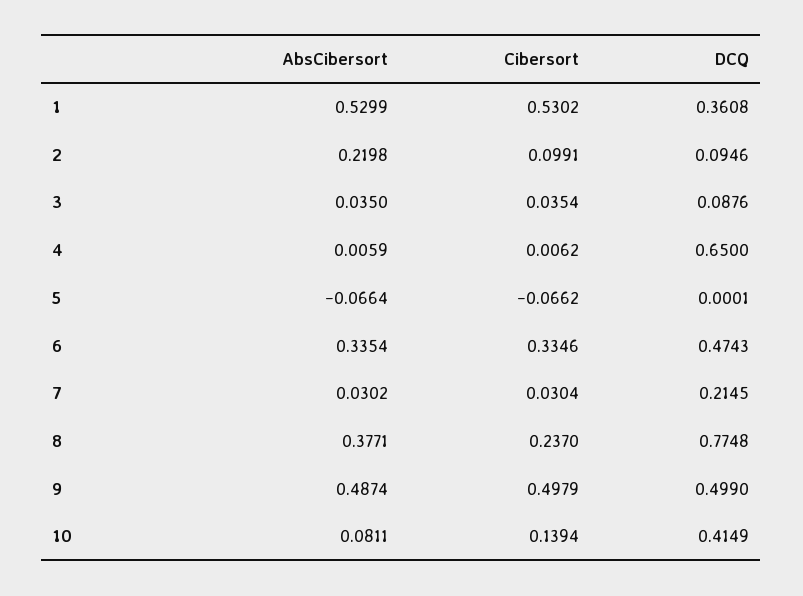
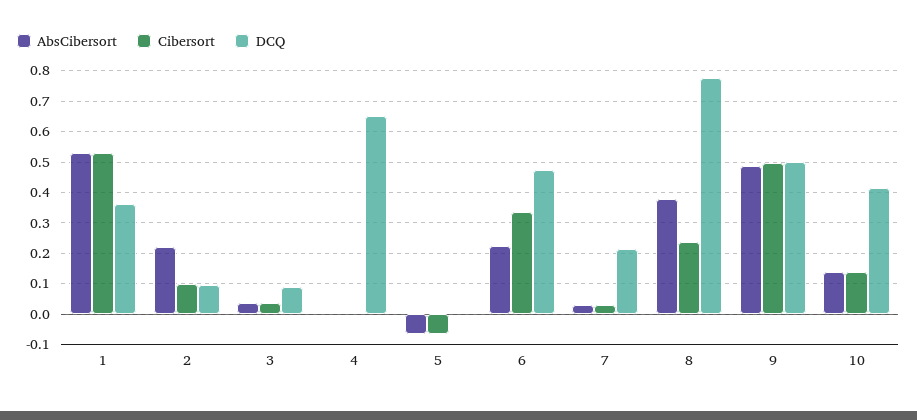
AbsCibersort, 6: 0.3354 -> 0.22
AbsCibersort, 10: 0.0811 -> 0.14

